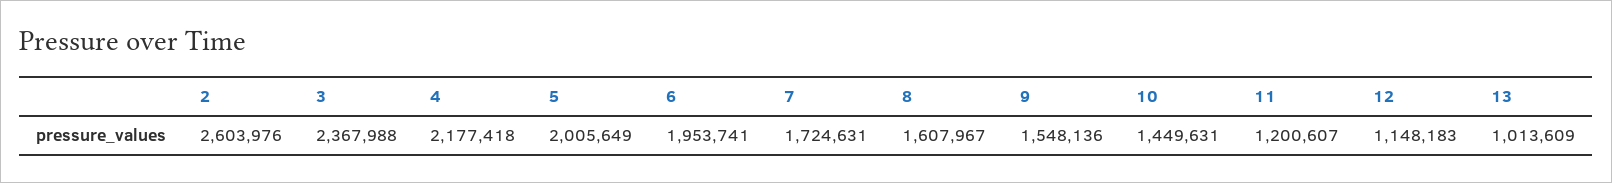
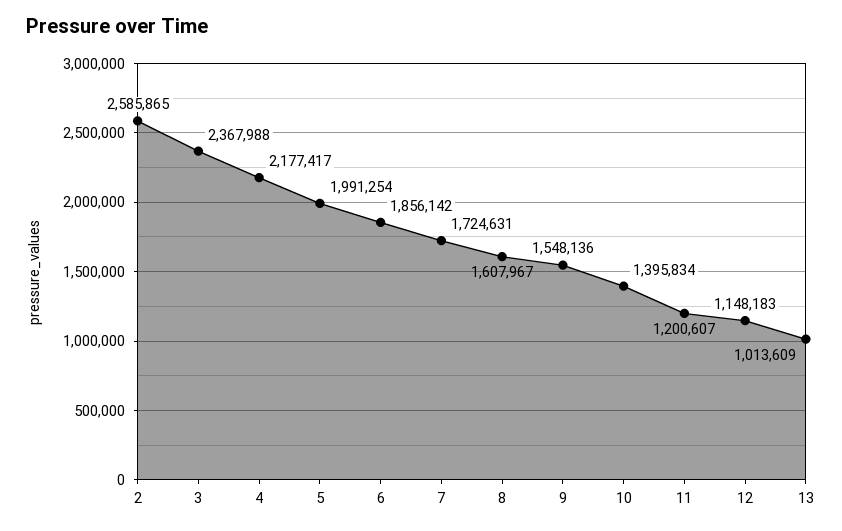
2: 2603976 -> 2585865
4: 2177418 -> 2177417
5: 2005649 -> 1991254
6: 1953741 -> 1856142
10: 1449631 -> 1395834

